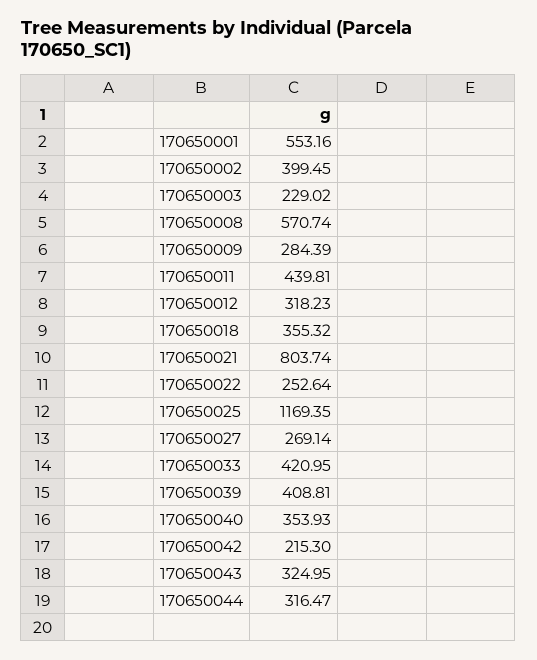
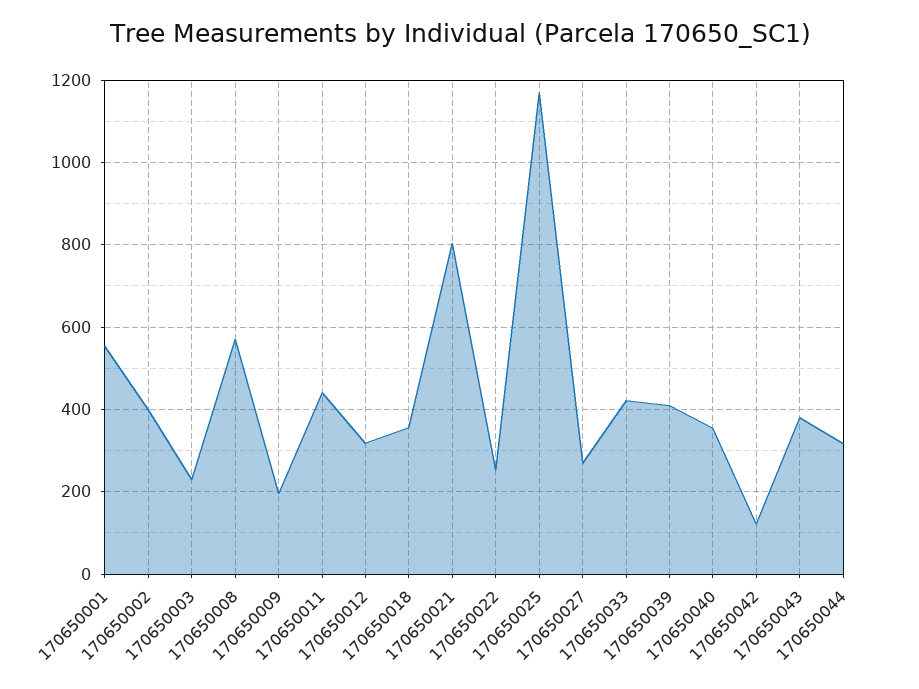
170650009: 284.39 -> 200
170650042: 215.3 -> 120
170650043: 324.95 -> 380

